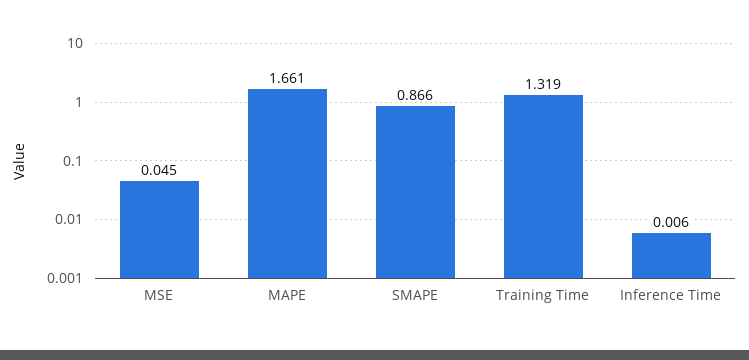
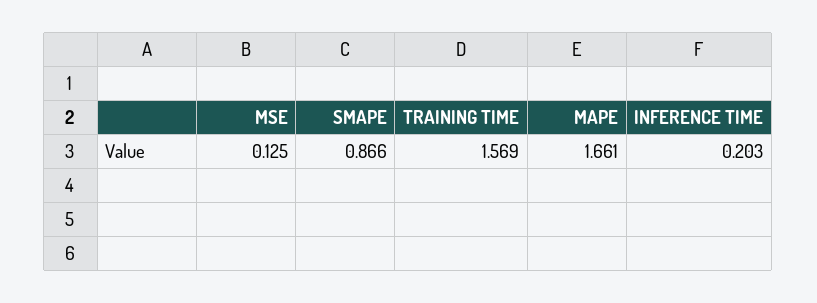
MSE: 0.045 -> 0.125
Training Time: 1.319 -> 1.569
Inference Time: 0.006 -> 0.203

